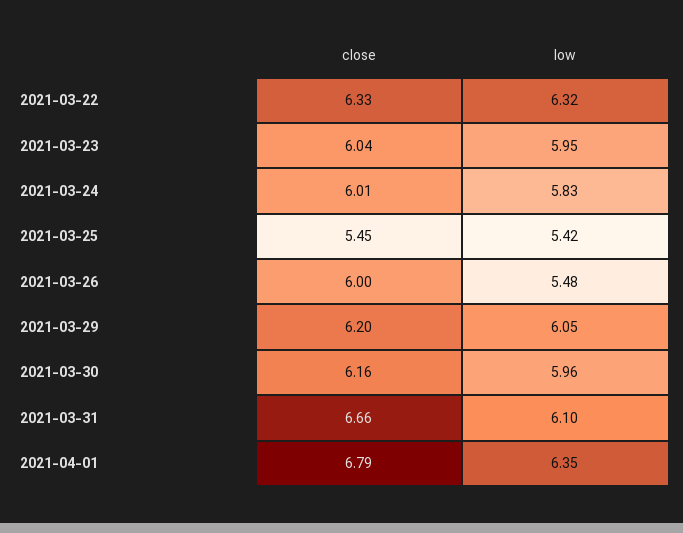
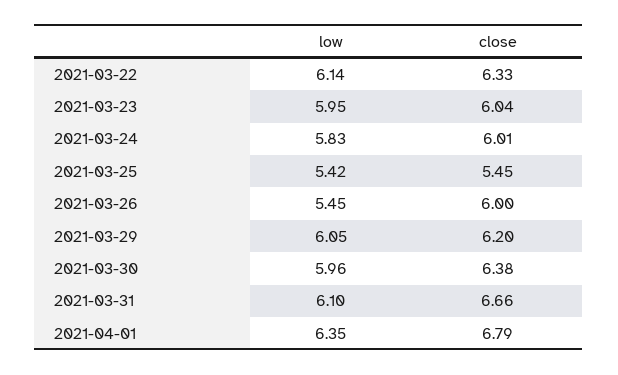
low, 2021-03-22: 6.32 -> 6.14
low, 2021-03-26: 5.48 -> 5.45
close, 2021-03-30: 6.16 -> 6.38

